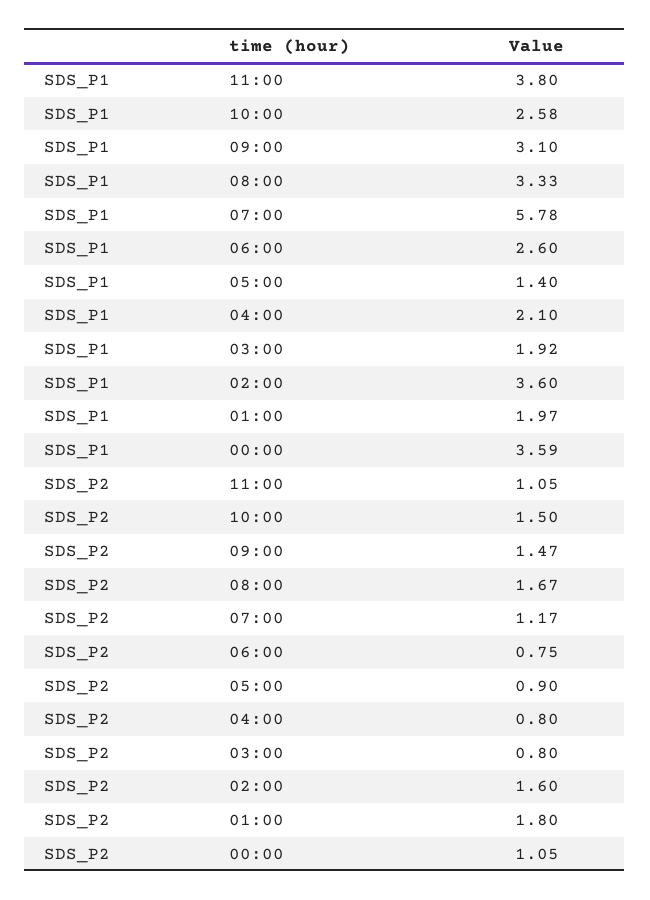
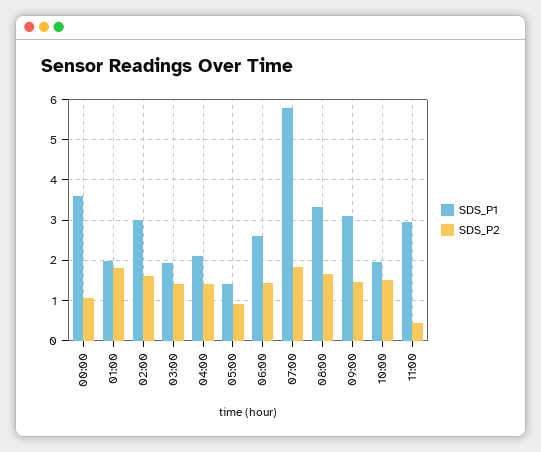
SDS_P1, 11:00: 3.8 -> 3
SDS_P1, 10:00: 2.58 -> 2
SDS_P1, 02:00: 3.6 -> 3
SDS_P2, 11:00: 1.05 -> 0.4
SDS_P2, 07:00: 1.17 -> 1.8
SDS_P2, 06:00: 0.75 -> 1.4
SDS_P2, 04:00: 0.8 -> 1.4
SDS_P2, 03:00: 0.8 -> 1.4

